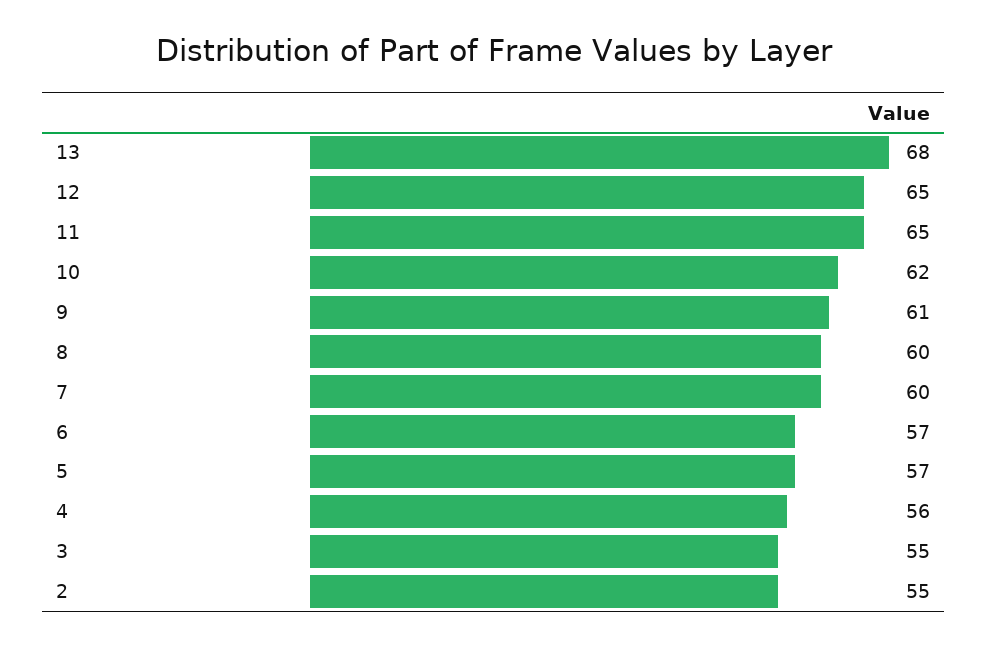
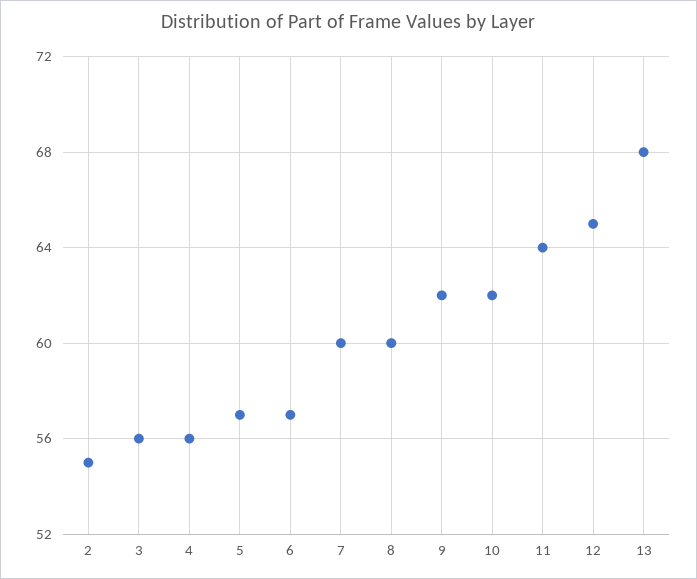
11: 65 -> 64
9: 61 -> 62
3: 55 -> 56

